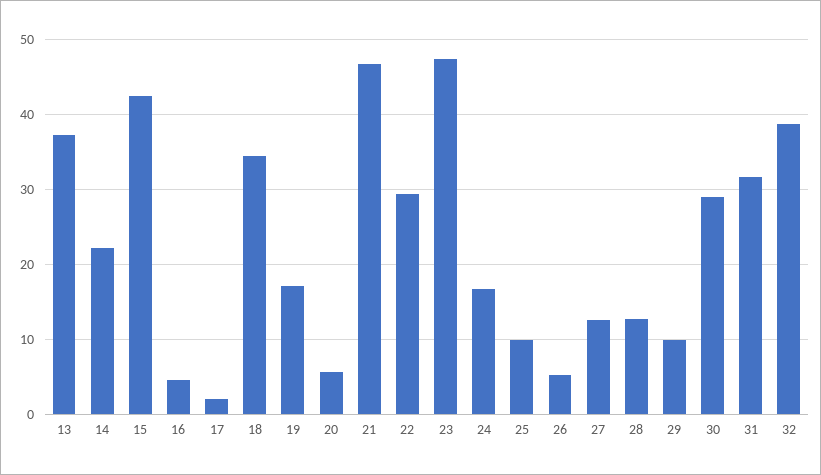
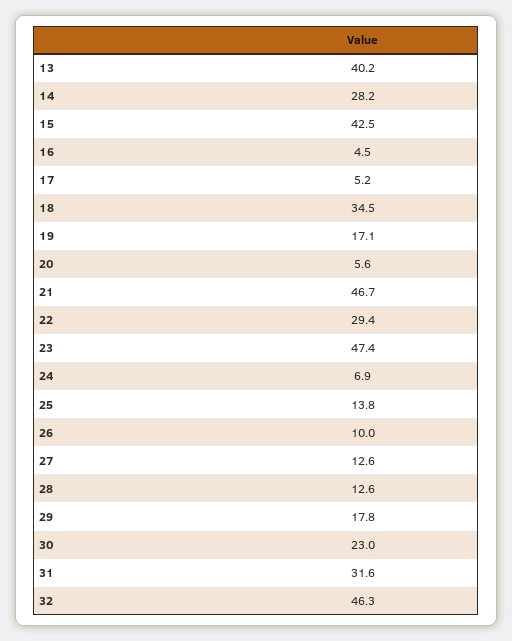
13: 37 -> 40.2
14: 22 -> 28.2
17: 2 -> 5.2
24: 17 -> 6.9
25: 10 -> 13.8
26: 5 -> 10
29: 10 -> 17.8
30: 29 -> 23
32: 39 -> 46.3

